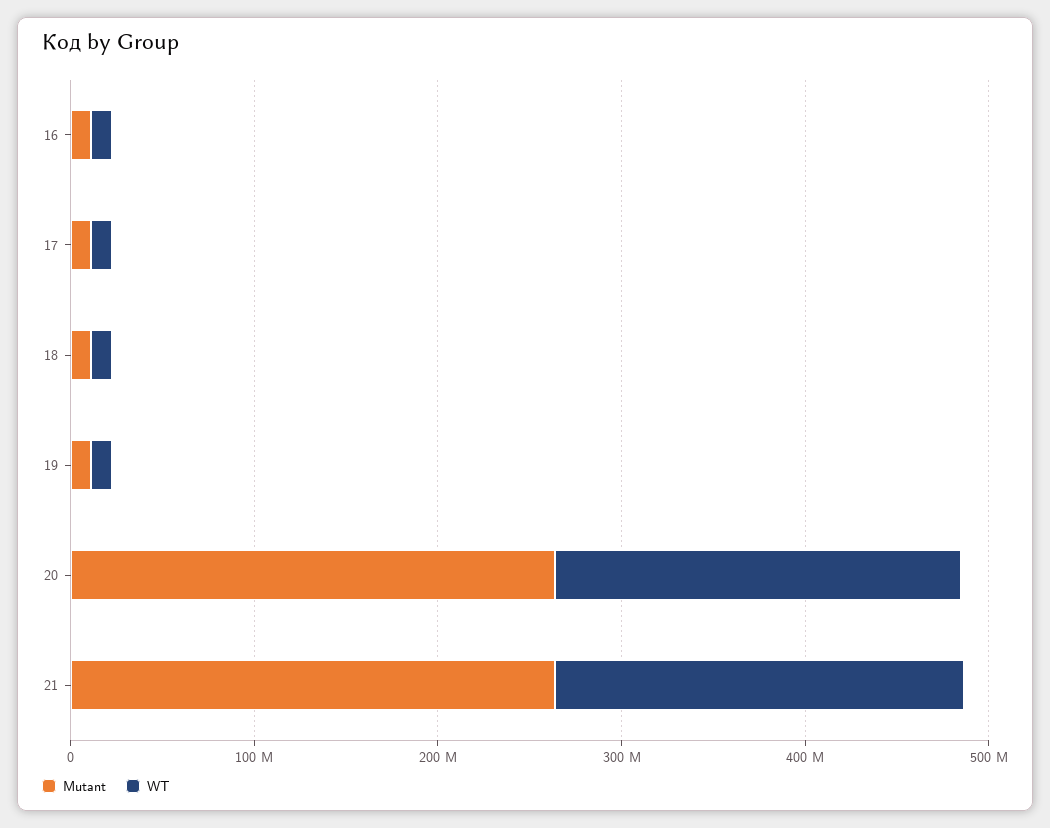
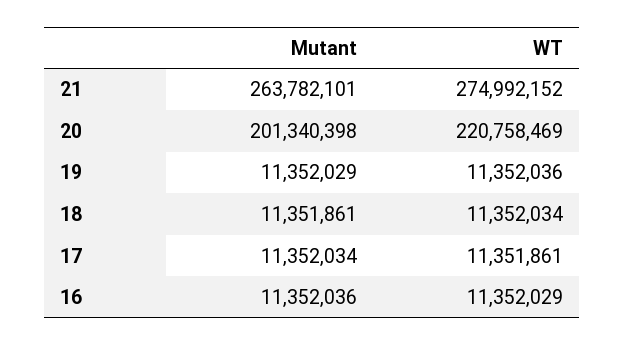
Mutant, 20: 260000000 -> 201340398
WT, 21: 220000000 -> 274992152

